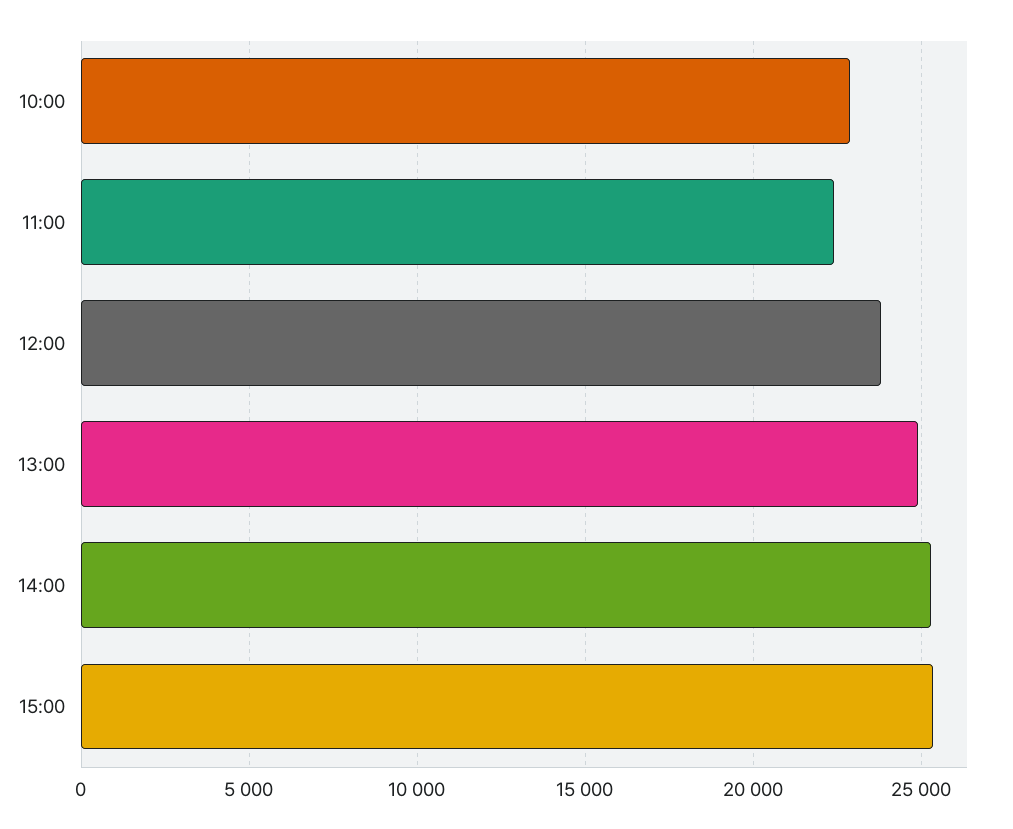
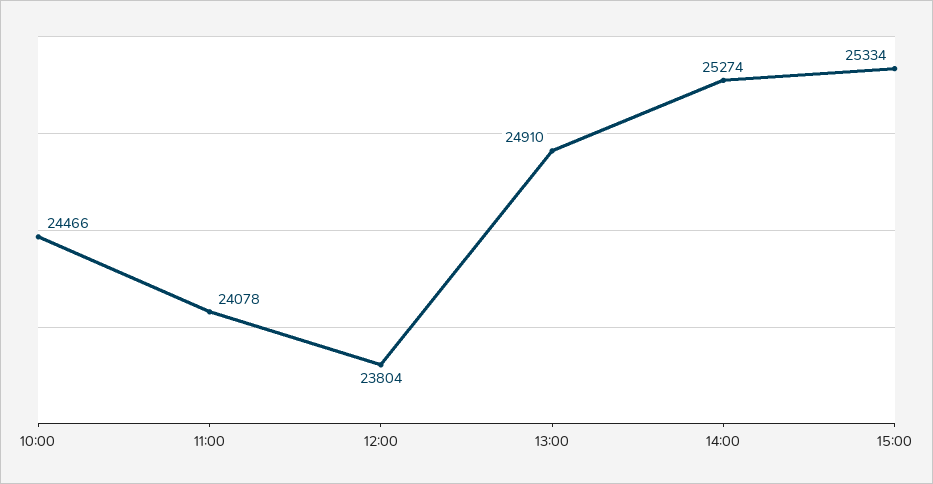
10:00: 23000 -> 24466
11:00: 22500 -> 24078

